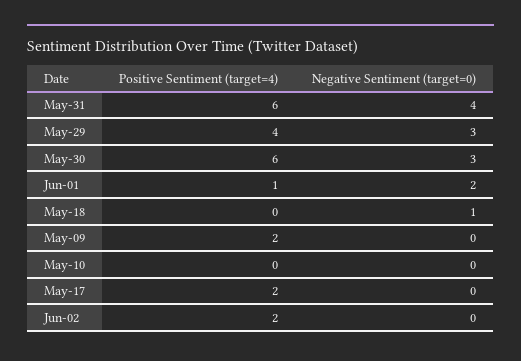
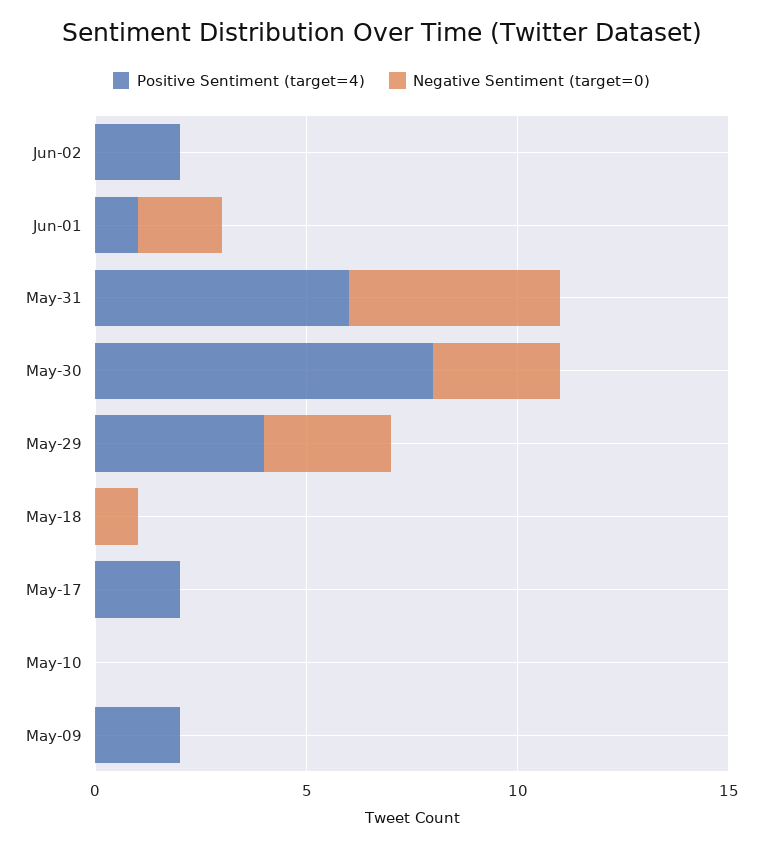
Negative Sentiment (target=0), May-31: 4 -> 5
Positive Sentiment (target=4), May-30: 6 -> 8

